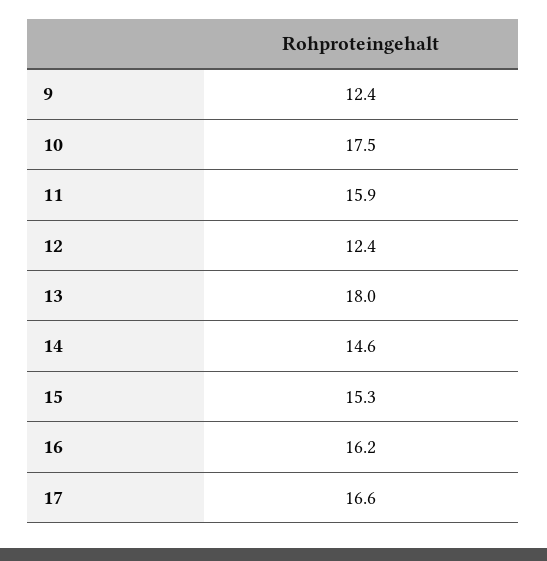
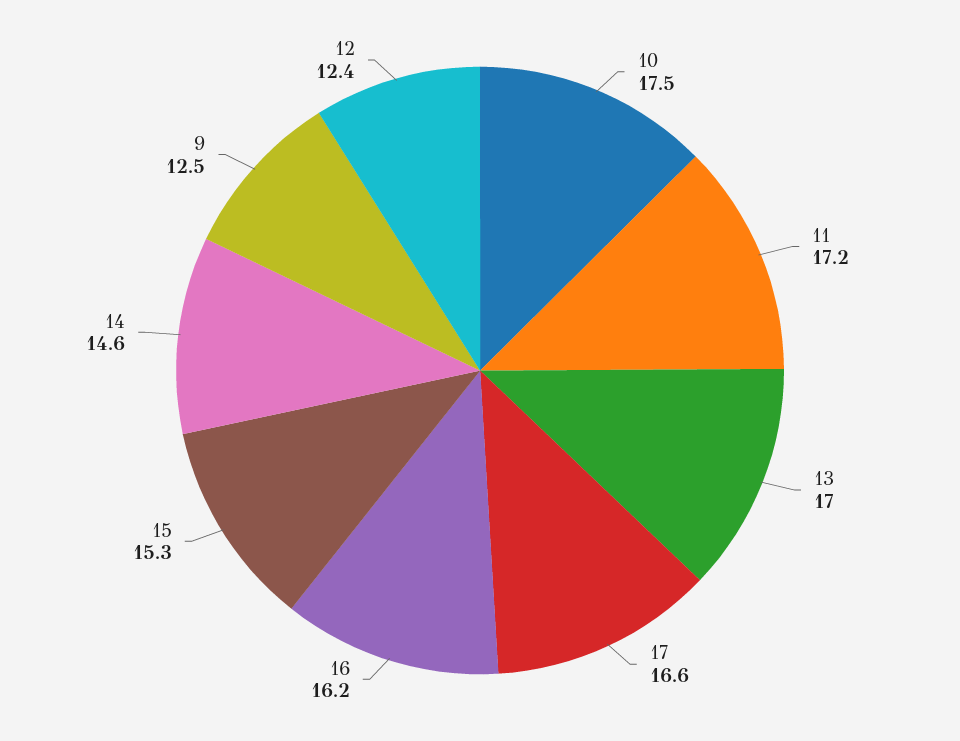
9: 12.4 -> 12.5
11: 15.9 -> 17.2
13: 18 -> 17

